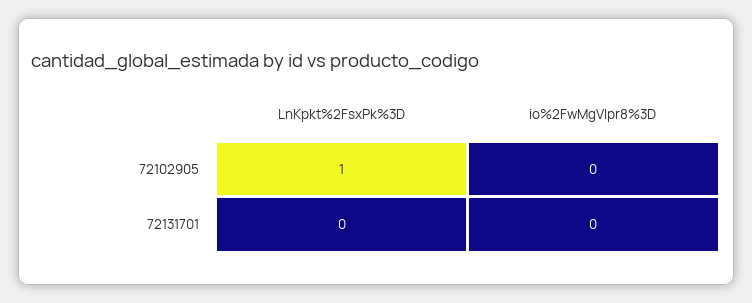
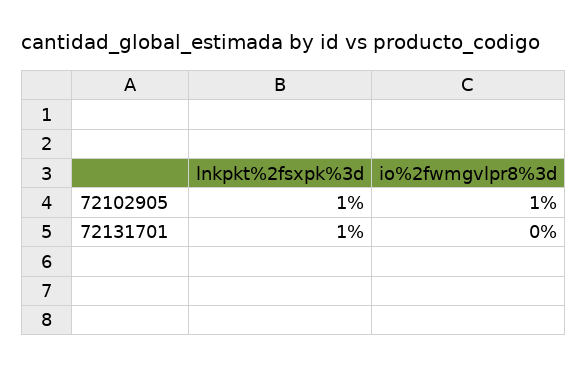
io%2FwMgVlpr8%3D, 72102905: 0 -> 1
LnKpkt%2FsxPk%3D, 72131701: 0 -> 1

